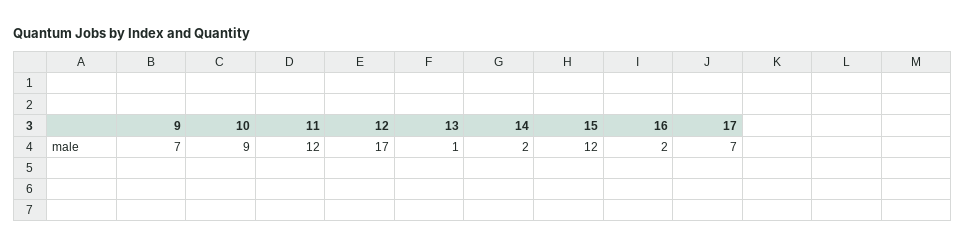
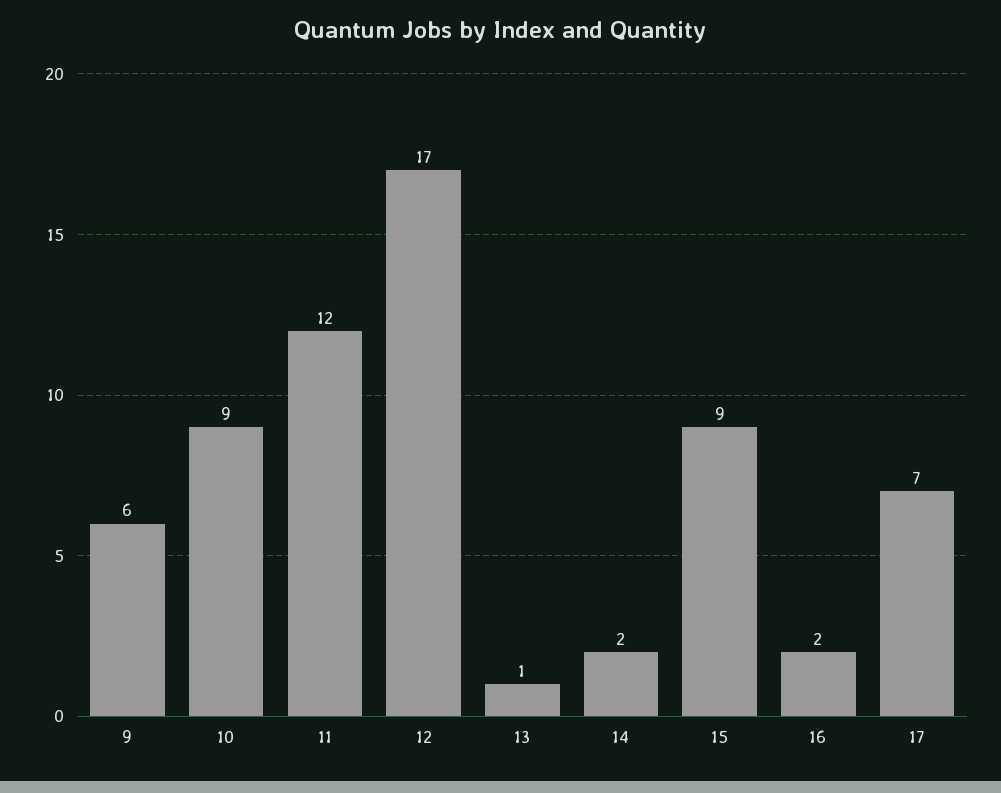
9: 7 -> 6
15: 12 -> 9

